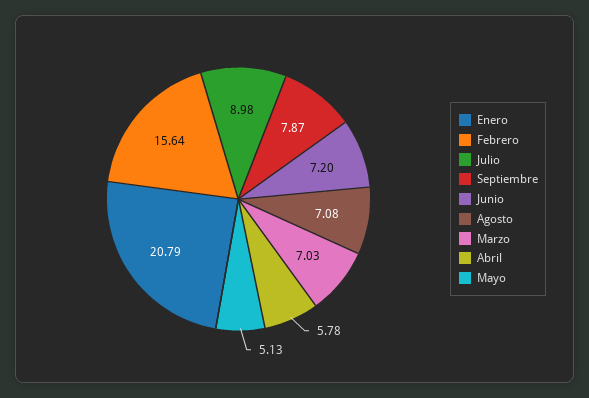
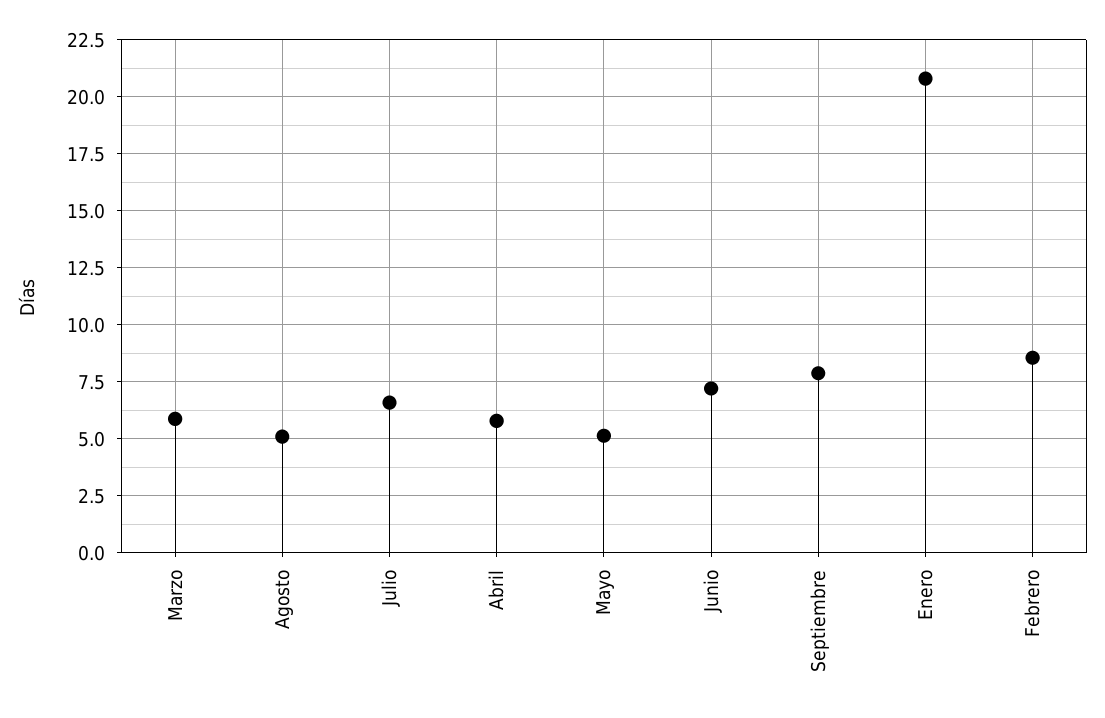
Febrero: 15.64 -> 8.5
Julio: 8.98 -> 6.5
Agosto: 7.08 -> 5
Marzo: 7.03 -> 6

